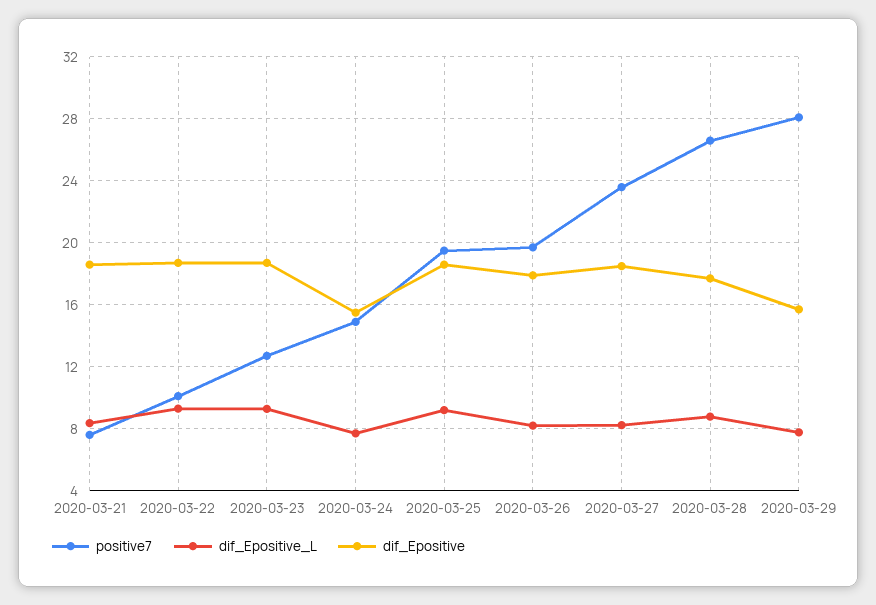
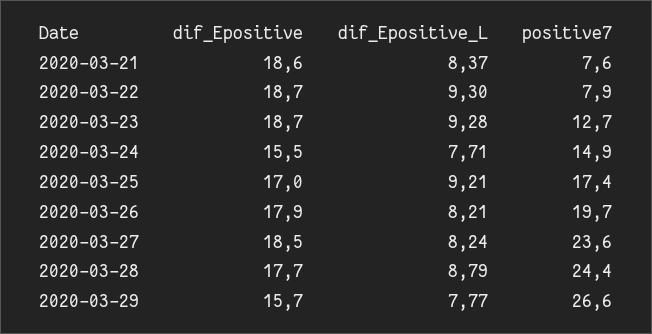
positive7, 2020-03-22: 10 -> 7.9
positive7, 2020-03-25: 19.5 -> 17.4
dif_Epositive, 2020-03-25: 18.5 -> 17
positive7, 2020-03-28: 26.5 -> 24.4
positive7, 2020-03-29: 28 -> 26.6

